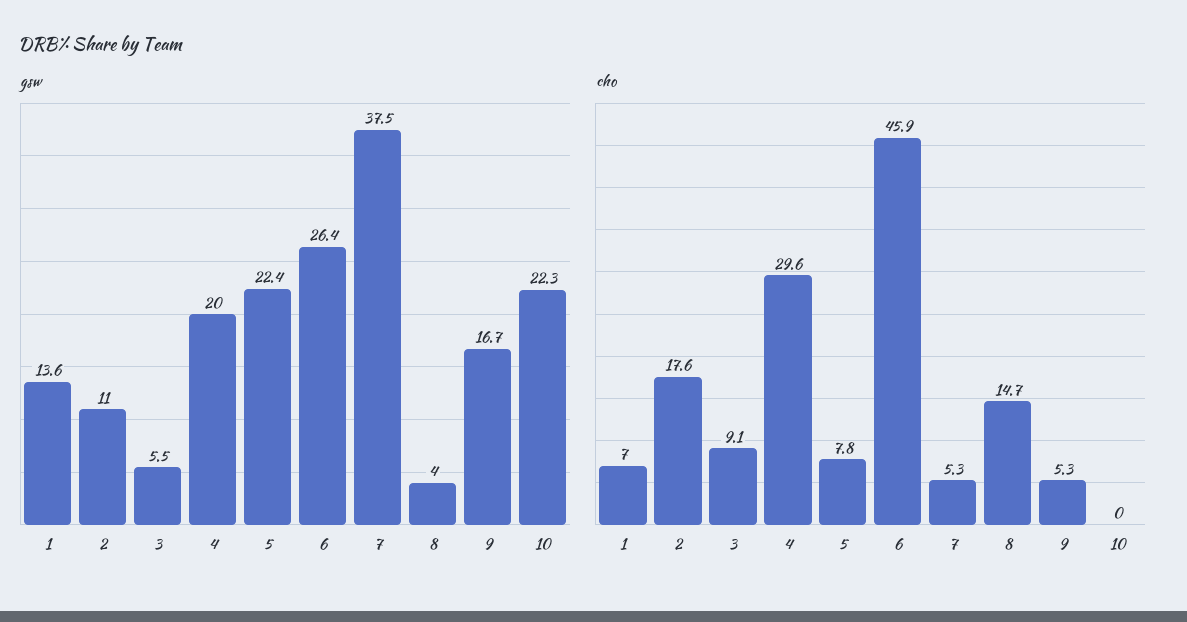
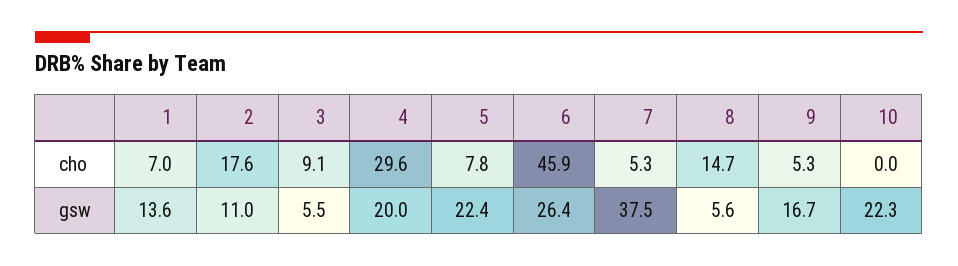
gsw, 8: 4 -> 5.6

